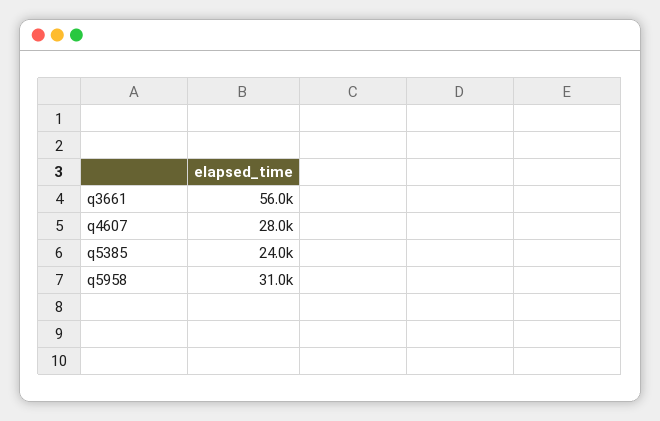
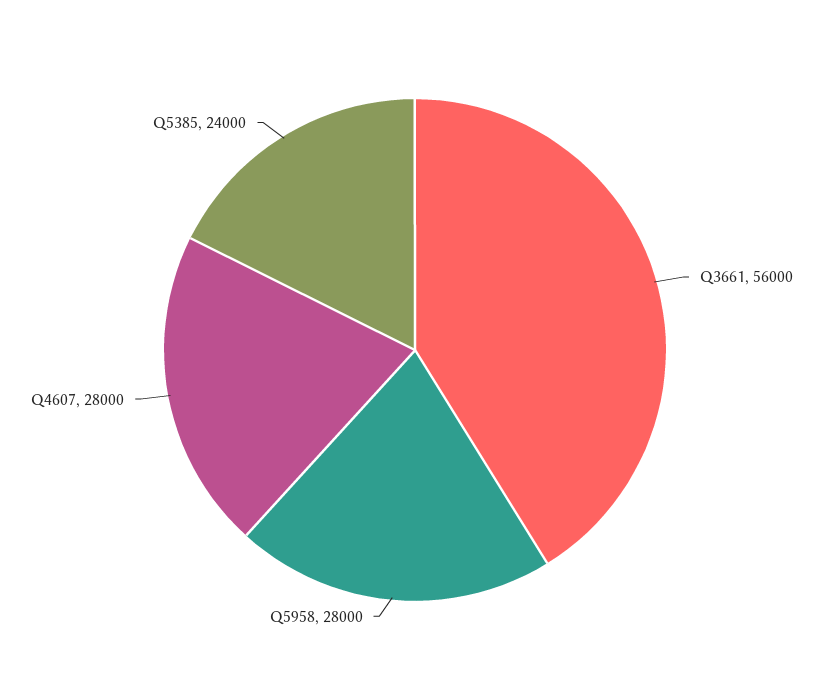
q5958: 31000 -> 28000

